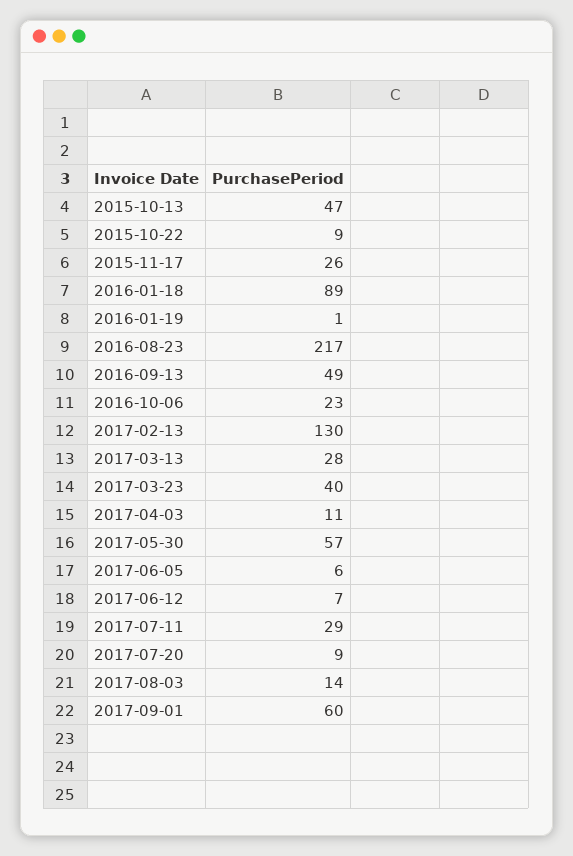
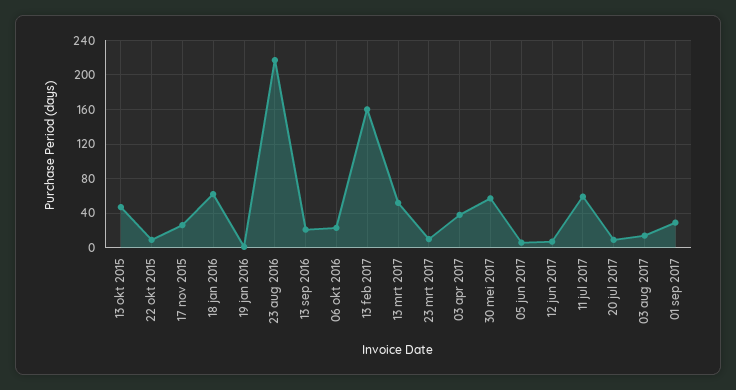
2016-01-18: 89 -> 60
2016-09-13: 49 -> 20
2017-02-13: 130 -> 160
2017-03-13: 28 -> 50
2017-03-23: 40 -> 10
2017-04-03: 11 -> 40
2017-07-11: 29 -> 60
2017-09-01: 60 -> 30

